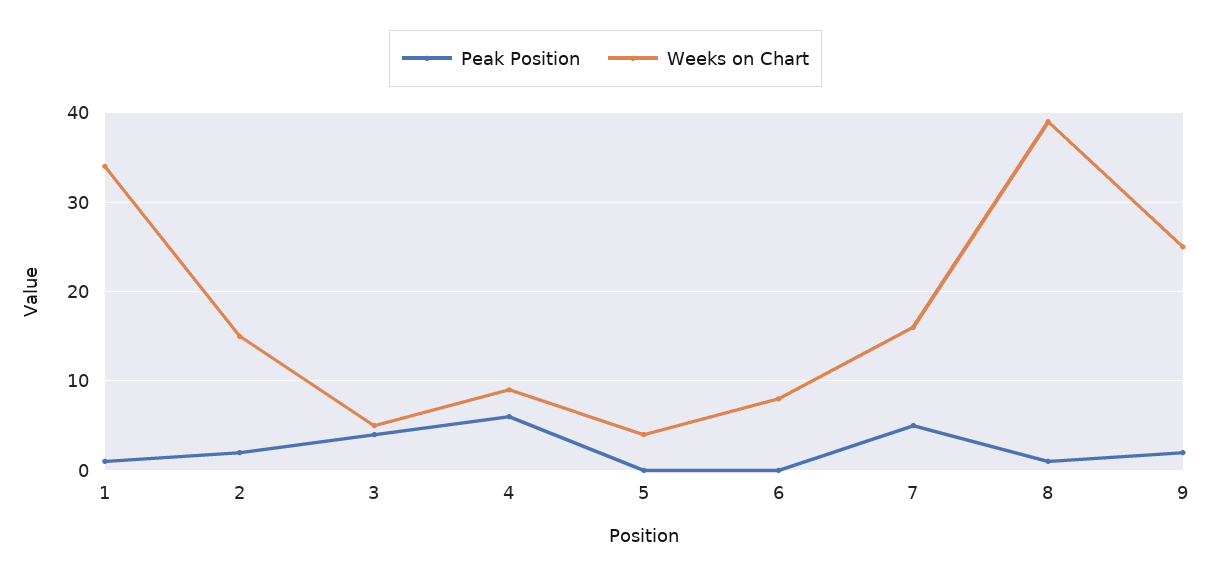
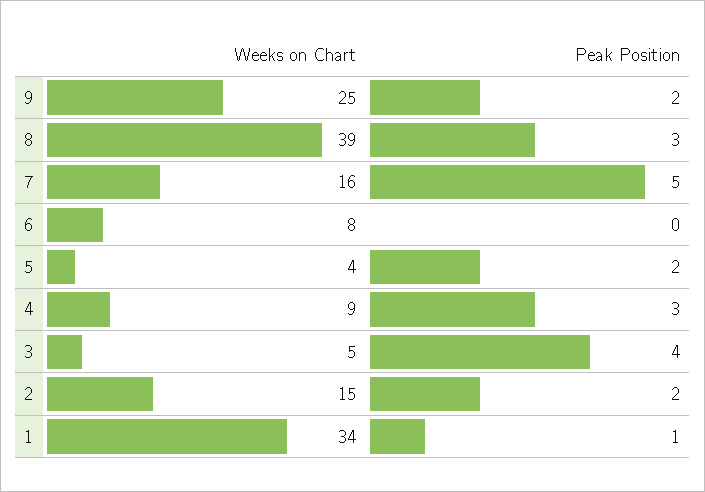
Peak Position, 4: 6 -> 3
Peak Position, 5: 0 -> 2
Peak Position, 8: 1 -> 3

